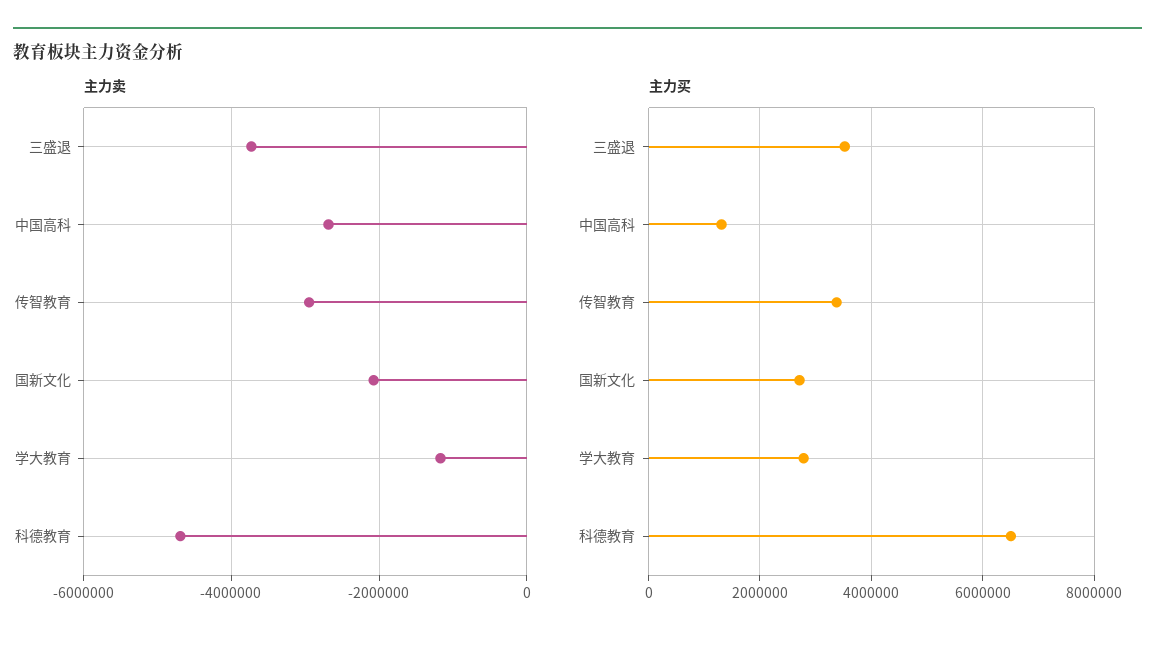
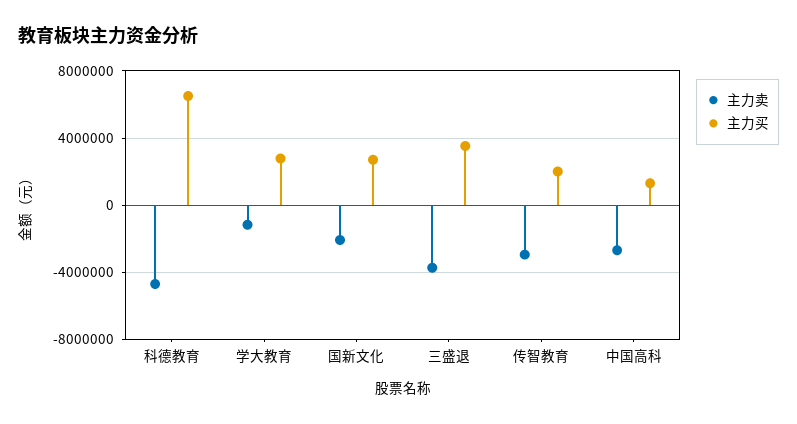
主力买, 传智教育: 3400000 -> 2000000

